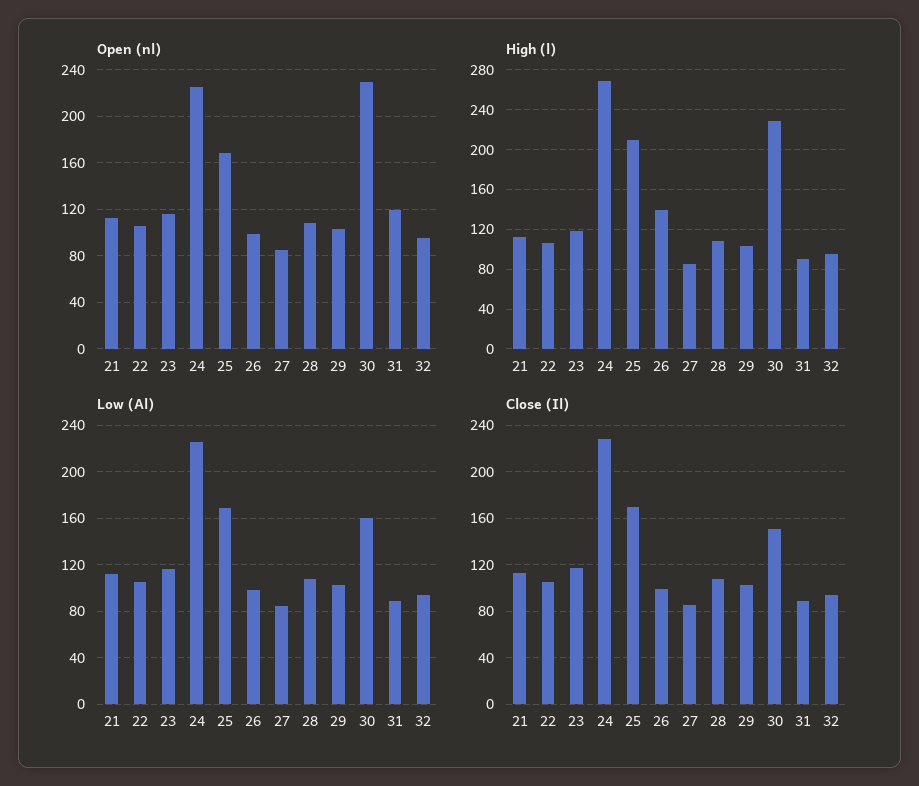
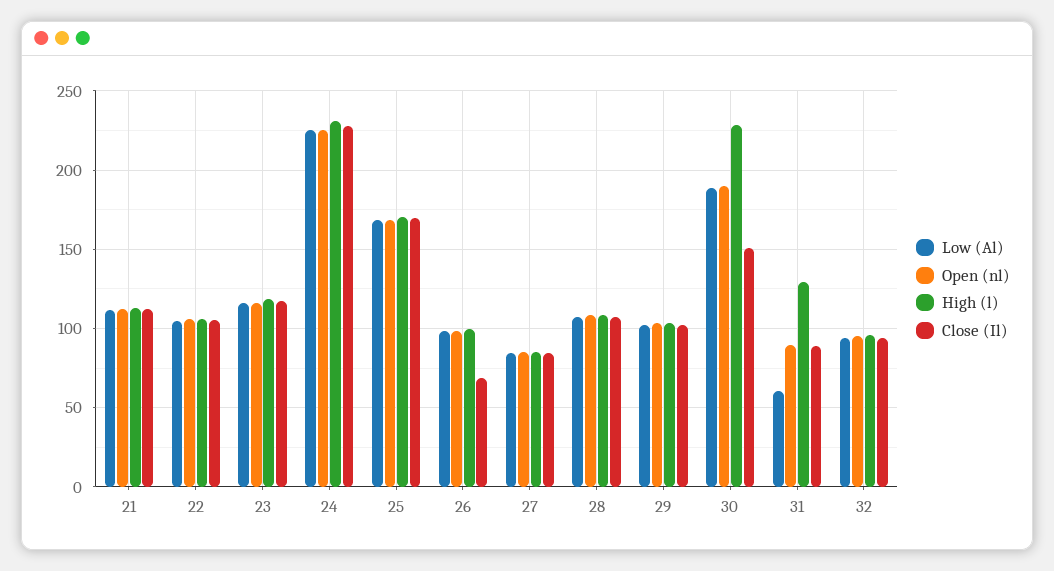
Open (nl), 30: 230 -> 190
Open (nl), 31: 120 -> 90
High (l), 24: 270 -> 230
High (l), 25: 210 -> 170
High (l), 26: 140 -> 100
High (l), 31: 90 -> 130
Low (Al), 30: 160 -> 190
Low (Al), 31: 90 -> 60
Close (Il), 26: 100 -> 70

